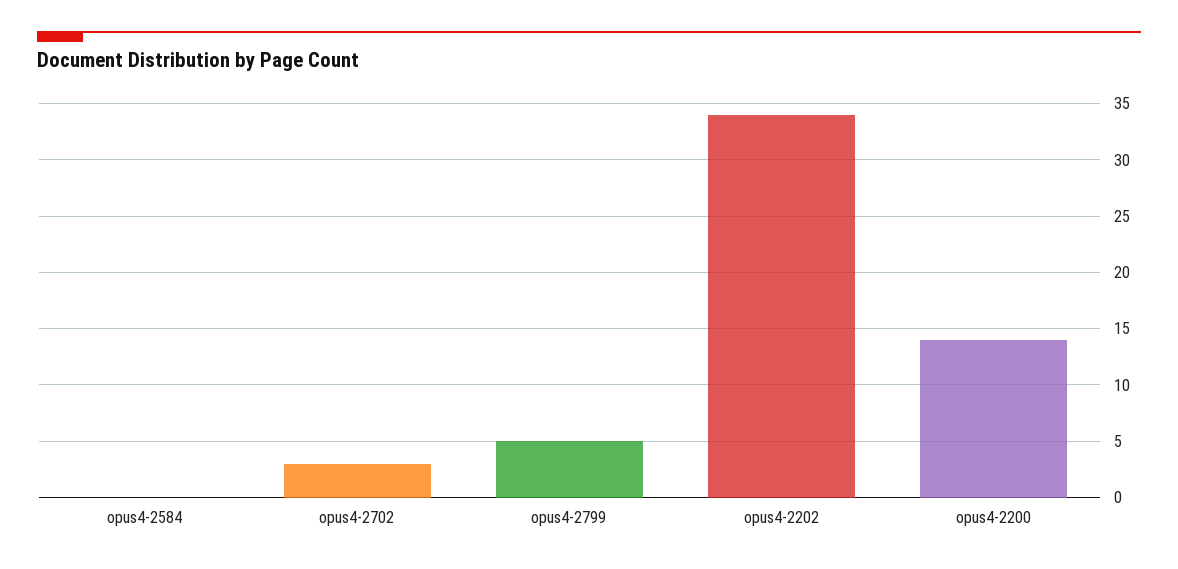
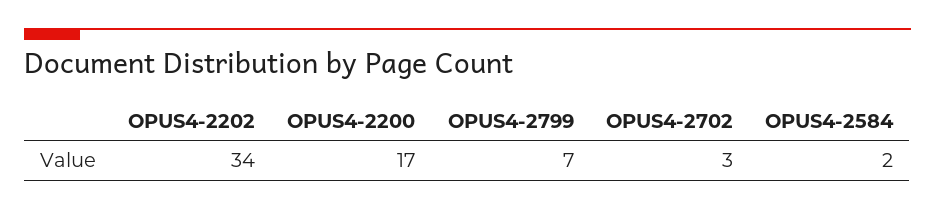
opus4-2584: 0 -> 2
opus4-2799: 5 -> 7
opus4-2200: 14 -> 17

